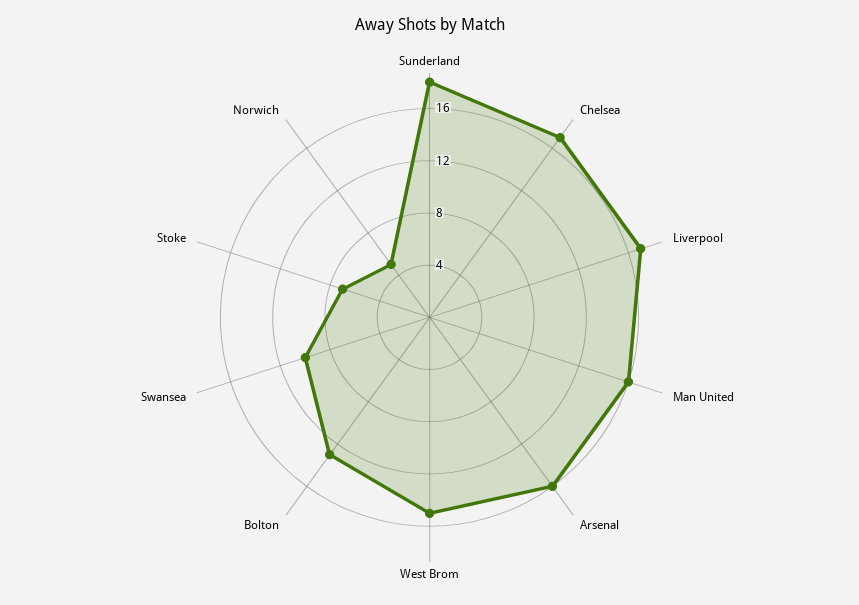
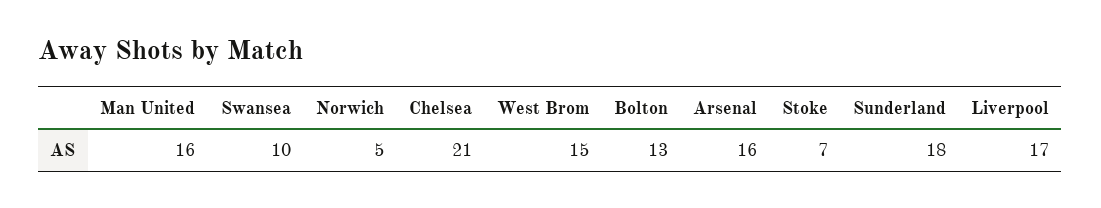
Chelsea: 17 -> 21

